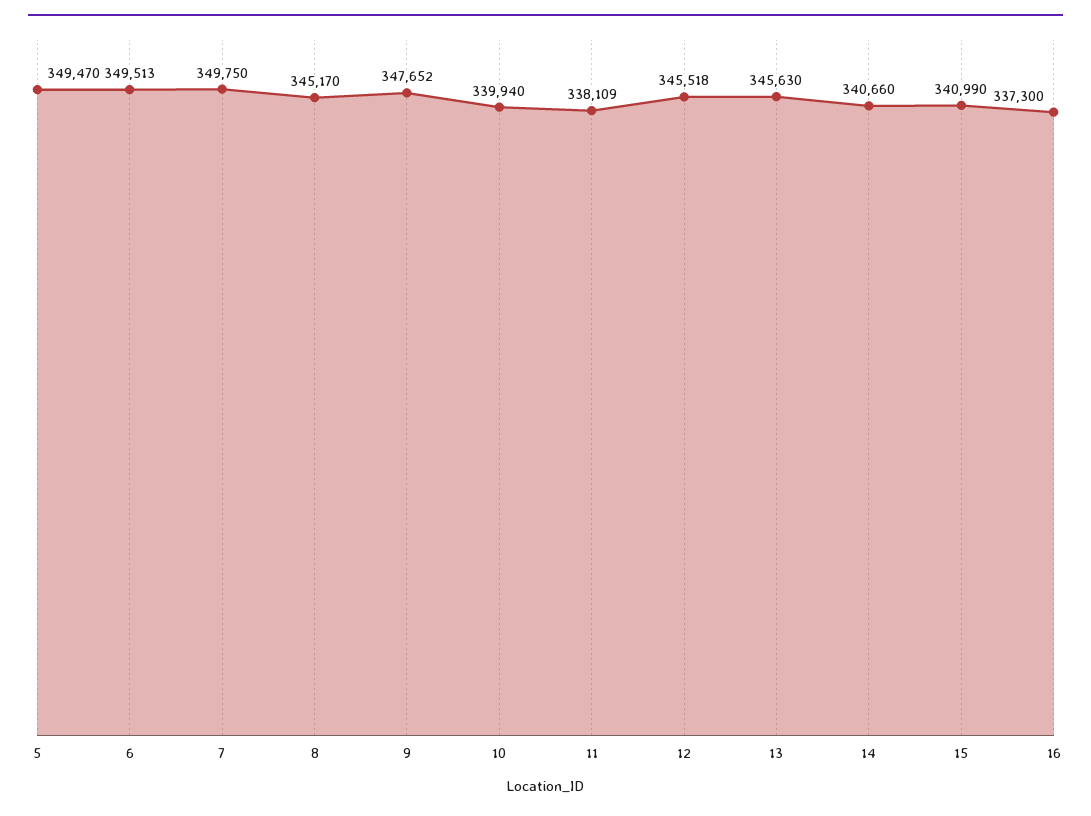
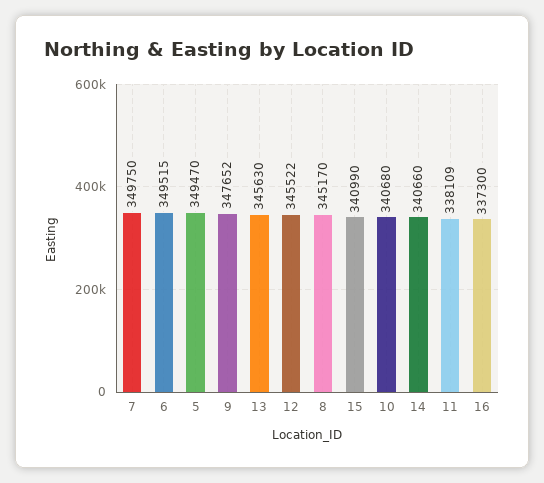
6: 349513 -> 349515
10: 339940 -> 340680
12: 345518 -> 345522

